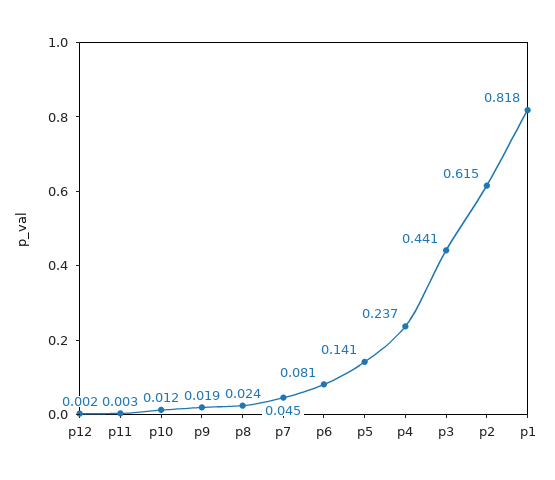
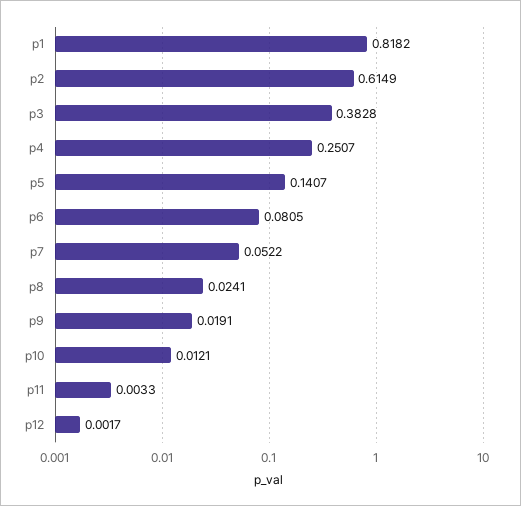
p7: 0.045 -> 0.0522
p4: 0.237 -> 0.2507
p3: 0.441 -> 0.3828

